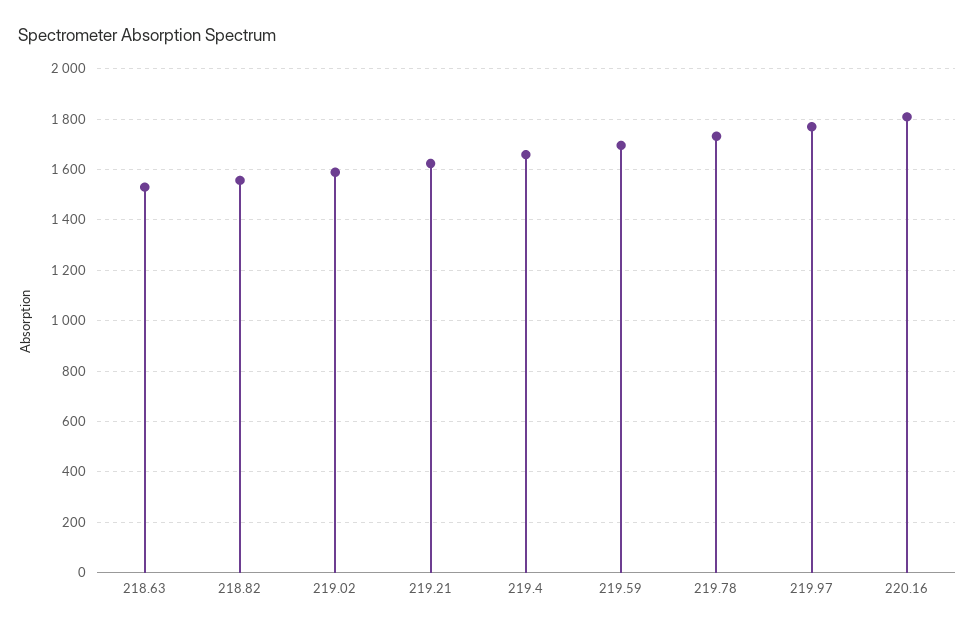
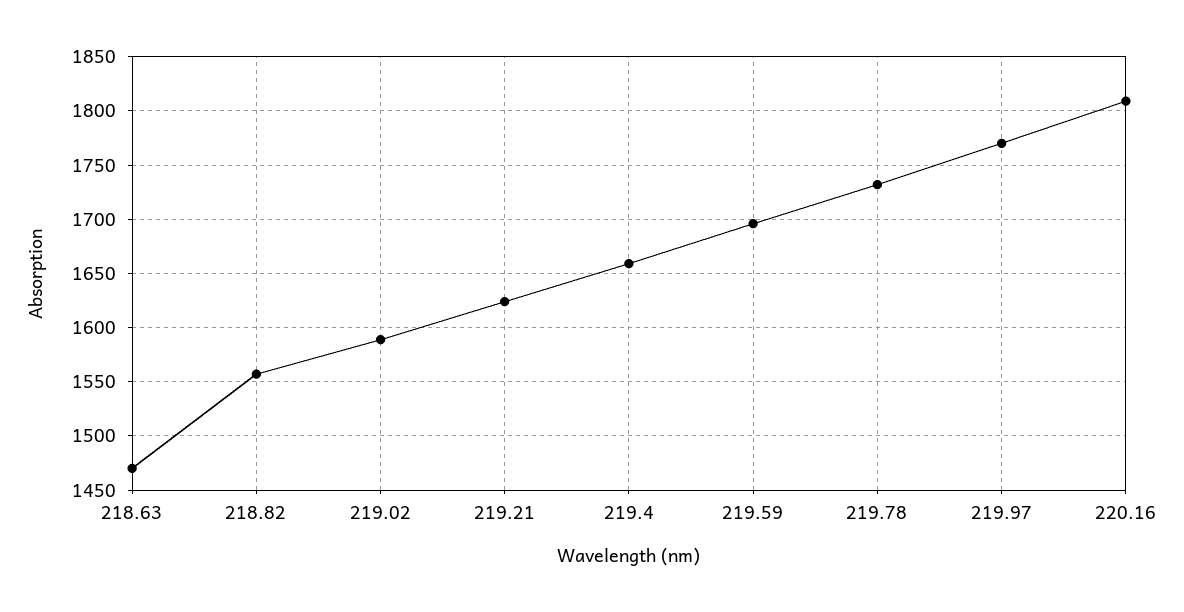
218.63: 1525 -> 1470

